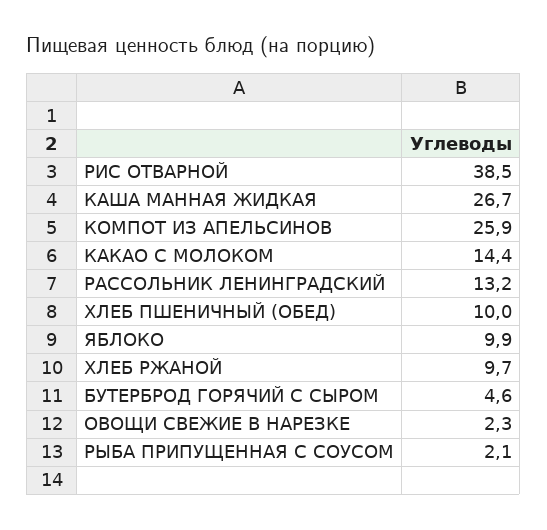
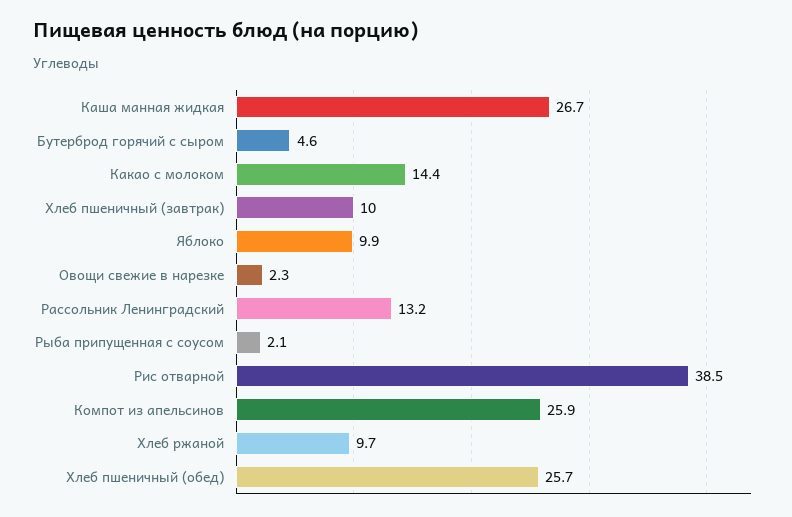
ХЛЕБ ПШЕНИЧНЫЙ (ОБЕД): 10 -> 25.7
Хлеб пшеничный (завтрак): none -> 10

